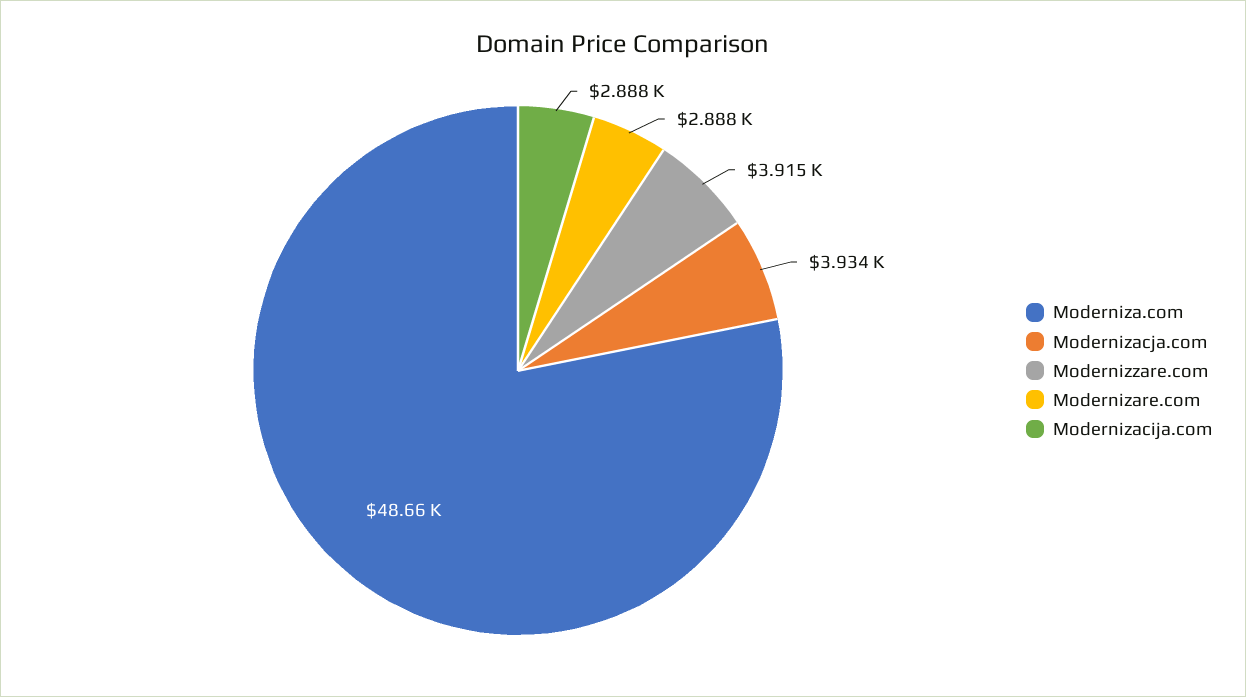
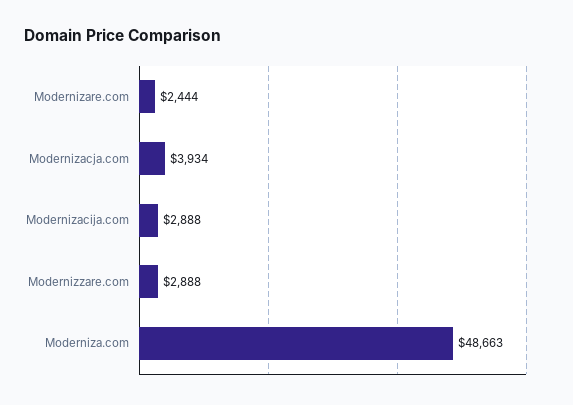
Modernizzare.com: 3915 -> 2888
Modernizare.com: 2888 -> 2444

